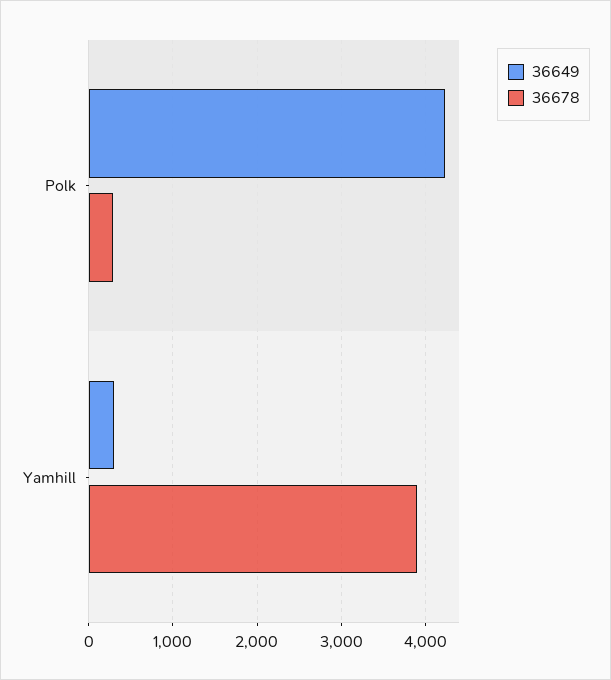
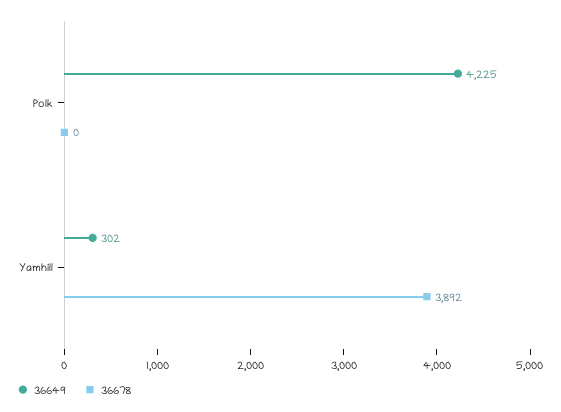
36678, Polk: 300 -> 0

